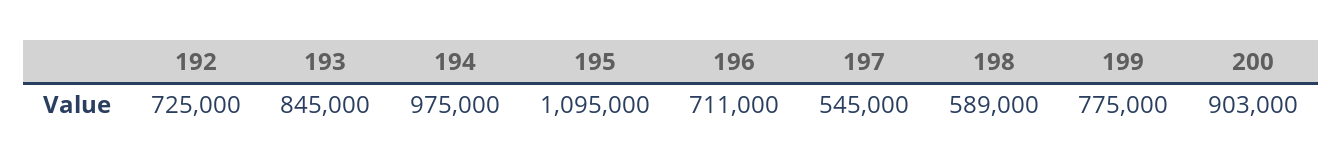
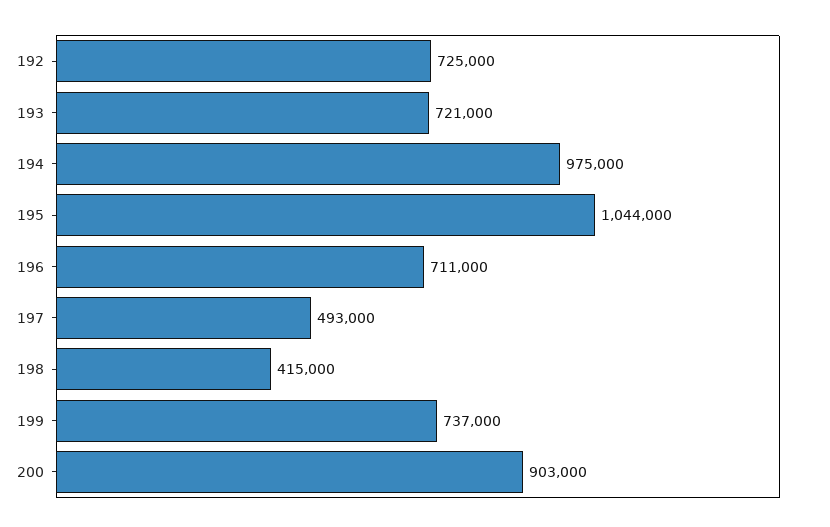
193: 845000 -> 721000
195: 1095000 -> 1044000
197: 545000 -> 493000
198: 589000 -> 415000
199: 775000 -> 737000

